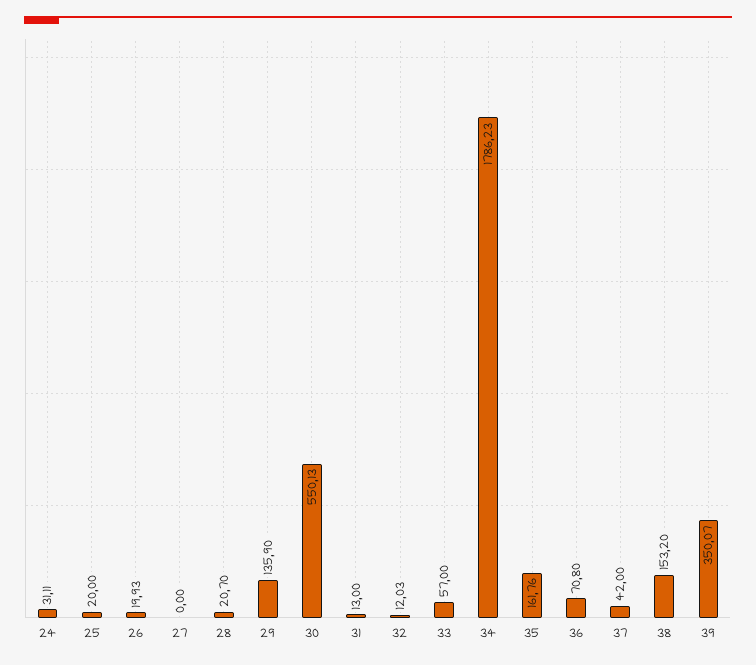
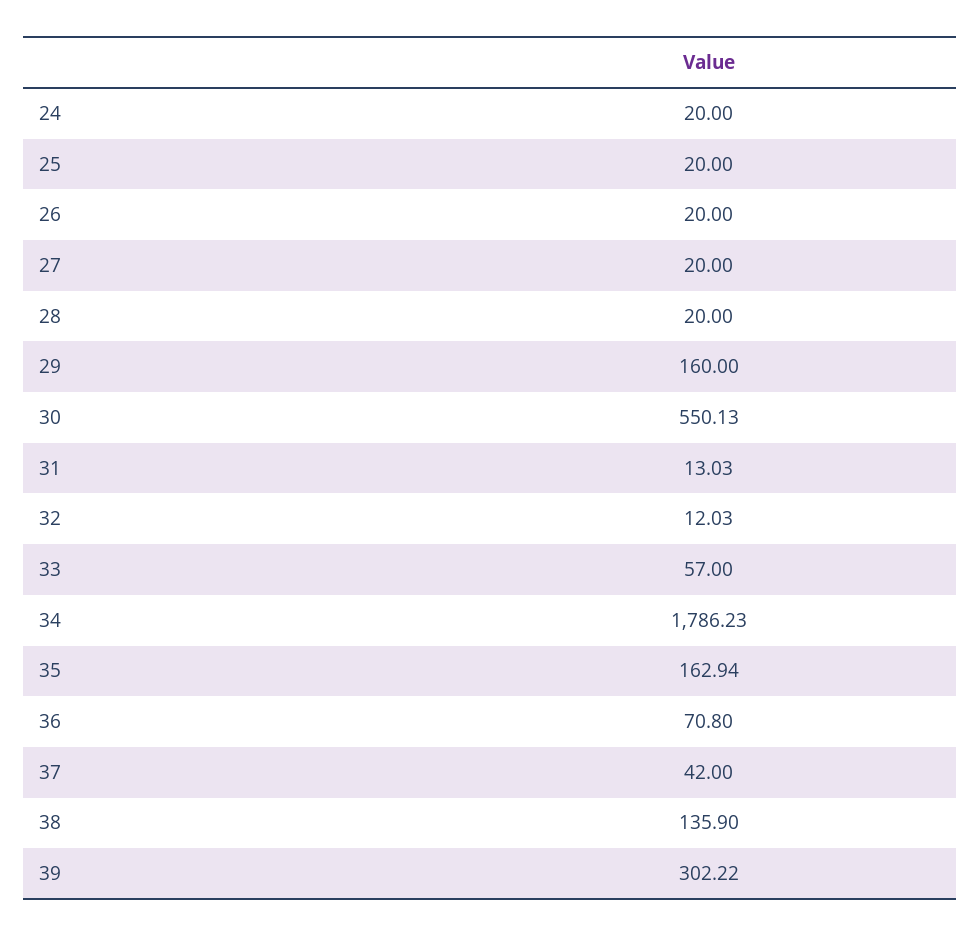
24: 31.11 -> 20
26: 19.93 -> 20
27: 0 -> 20
28: 20.7 -> 20
29: 135.9 -> 160
31: 13 -> 13.03
35: 161.76 -> 162.94
38: 153.2 -> 135.9
39: 350.07 -> 302.22

